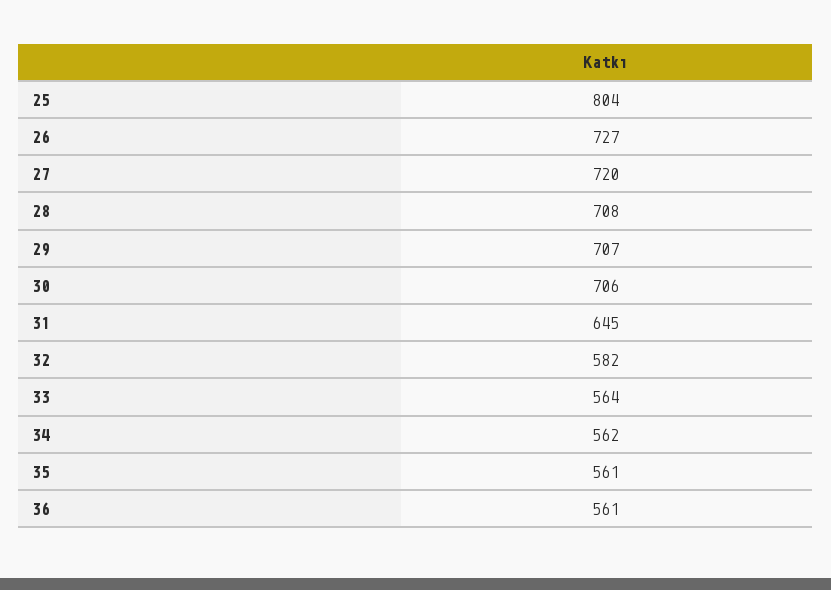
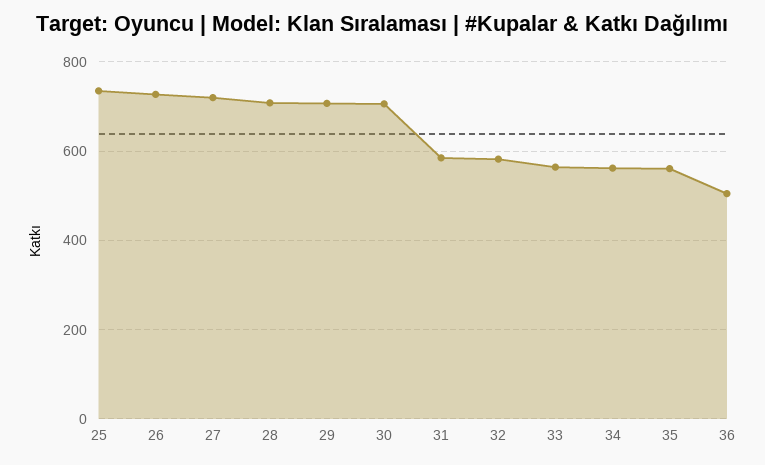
25: 804 -> 740
31: 645 -> 580
36: 561 -> 500

